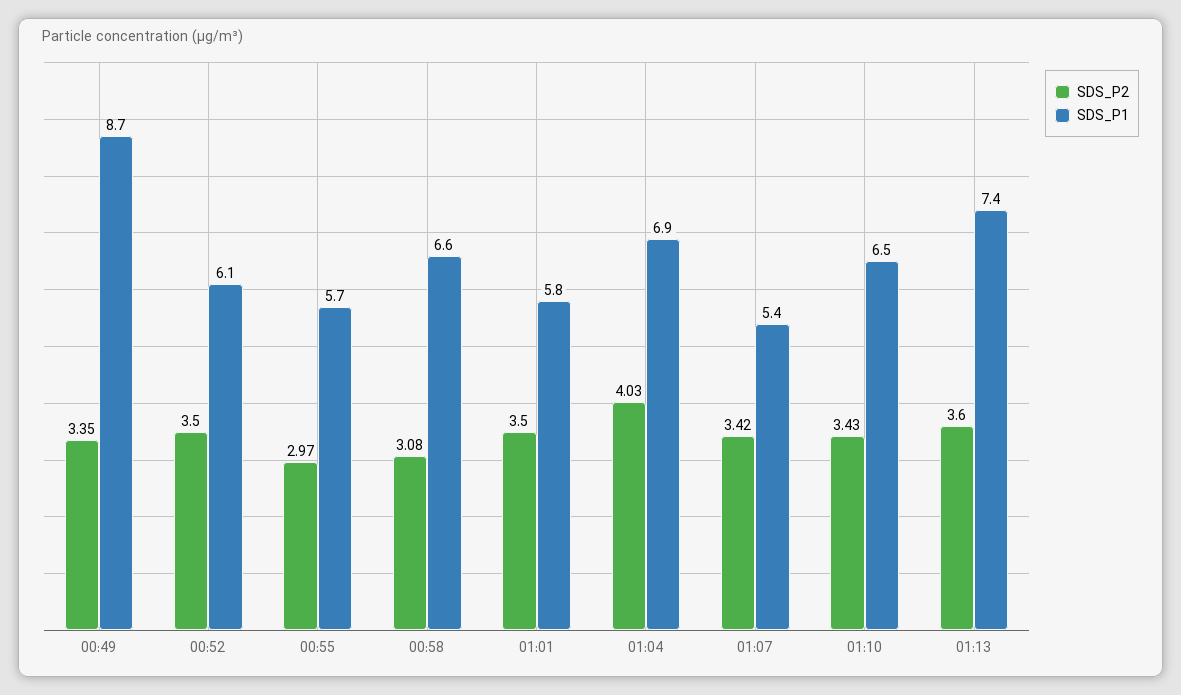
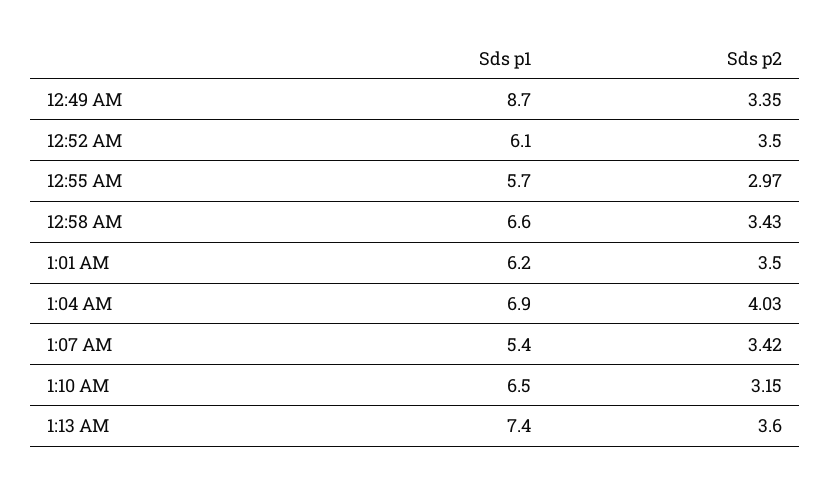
SDS_P2, 00:58: 3.08 -> 3.43
SDS_P1, 01:01: 5.8 -> 6.2
SDS_P2, 01:10: 3.43 -> 3.15

